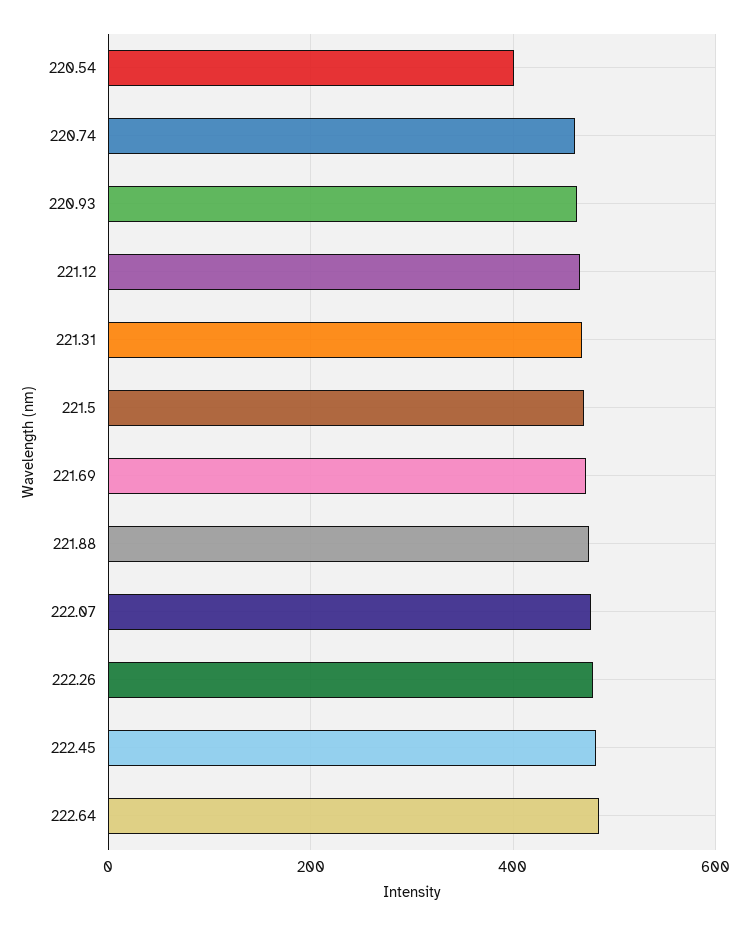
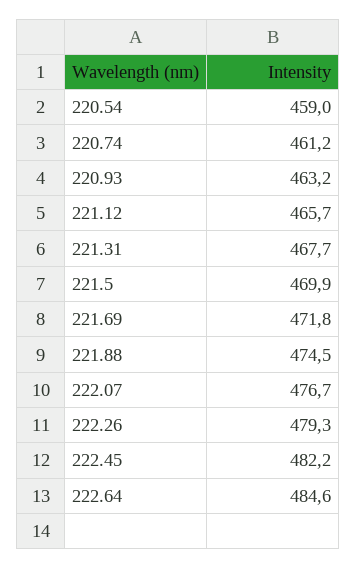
220.54: 400 -> 459

